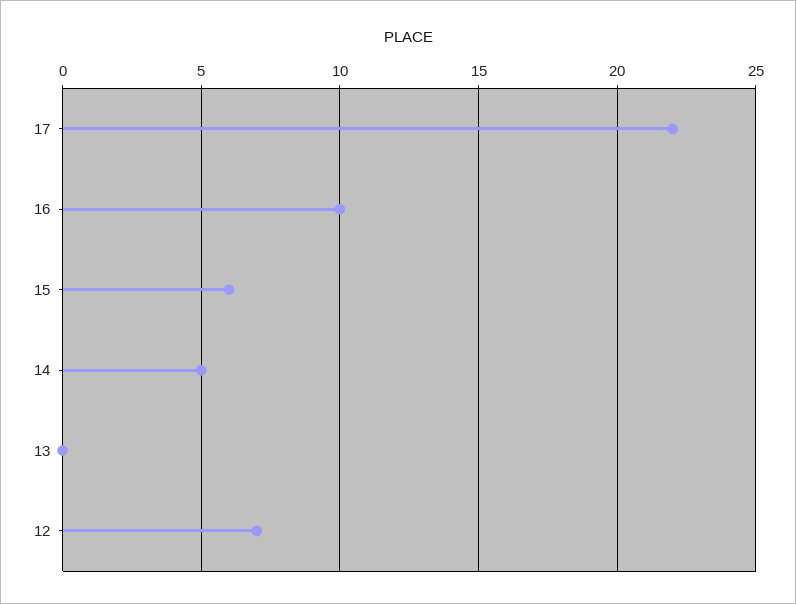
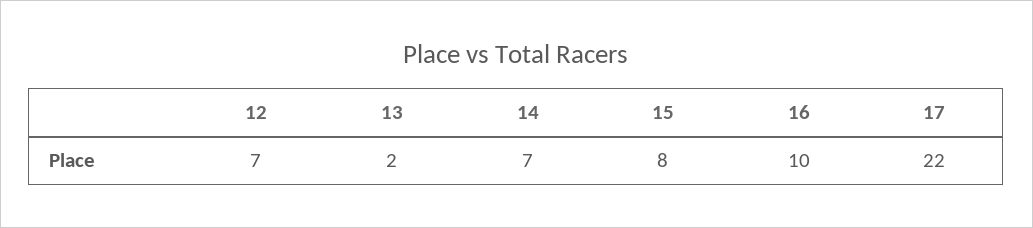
15: 6 -> 8
14: 5 -> 7
13: 0 -> 2

